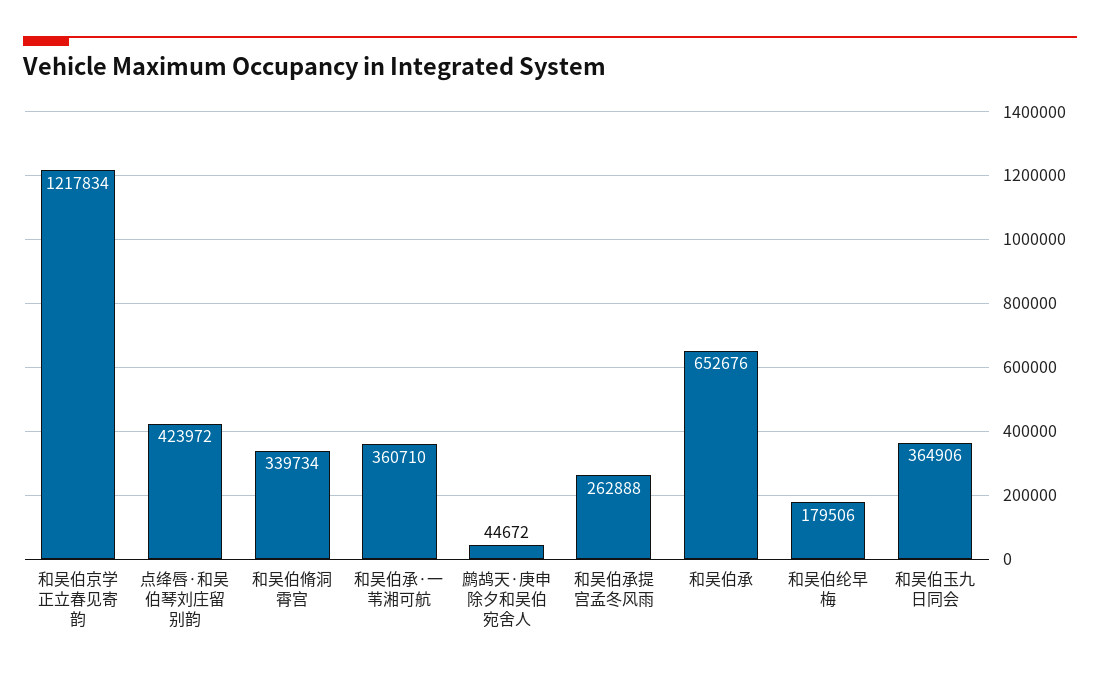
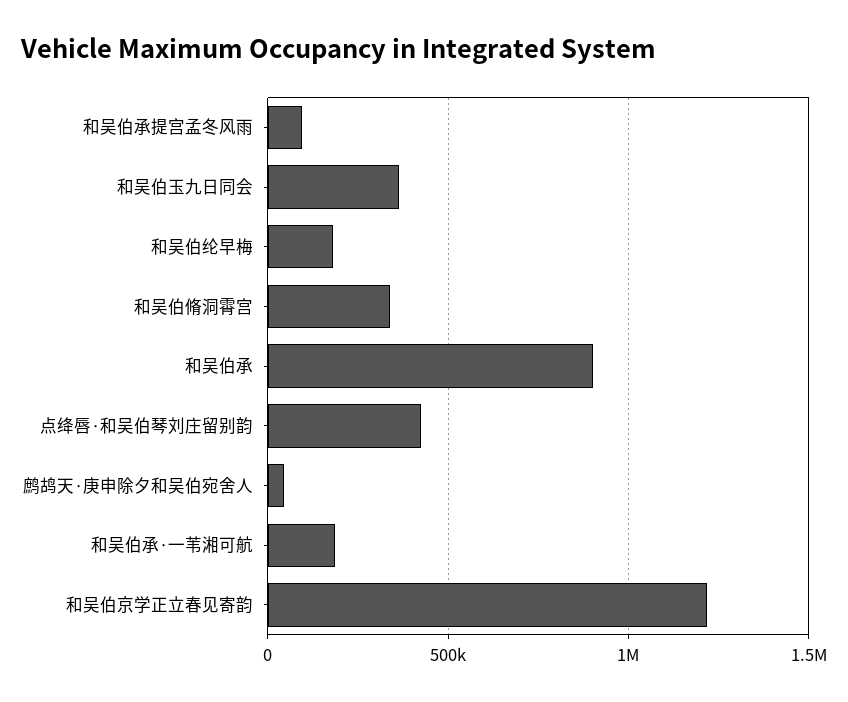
和吴伯承·一苇湘可航: 360710 -> 200000
和吴伯承提宫孟冬风雨: 262888 -> 100000
和吴伯承: 652676 -> 900000

